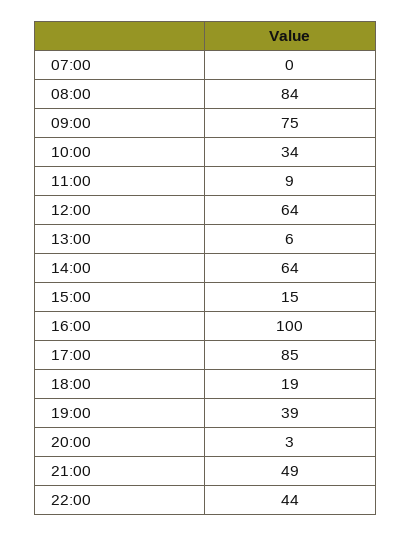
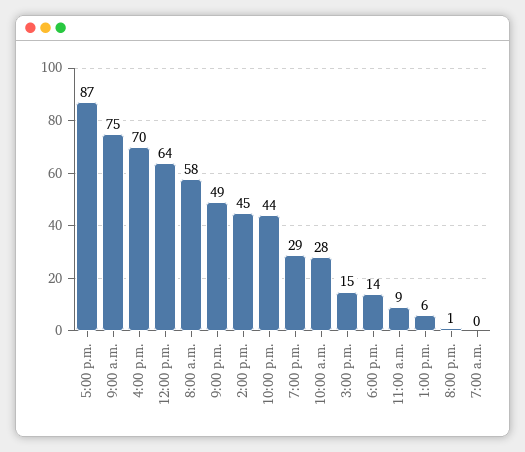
08:00: 84 -> 58
10:00: 34 -> 28
14:00: 64 -> 45
16:00: 100 -> 70
17:00: 85 -> 87
18:00: 19 -> 14
19:00: 39 -> 29
20:00: 3 -> 1

